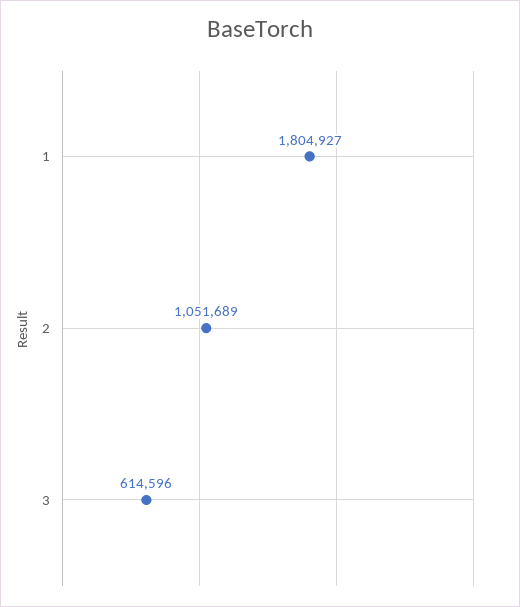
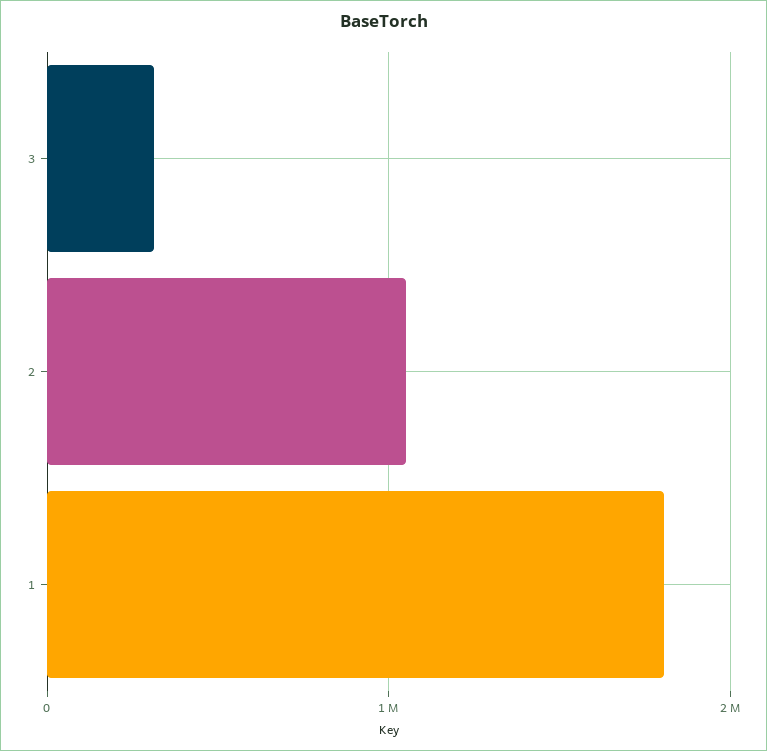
3: 614596 -> 300000

